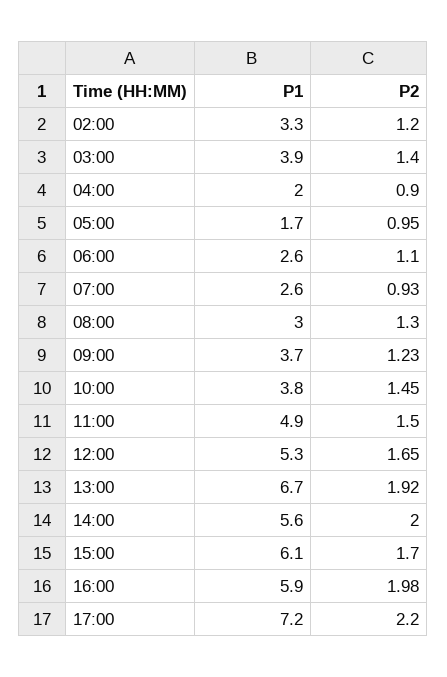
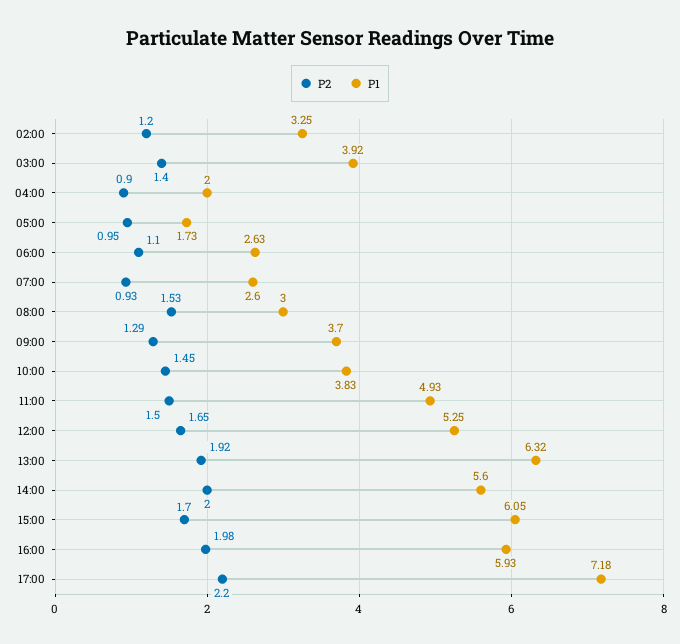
P2, 08:00: 1.3 -> 1.53
P2, 09:00: 1.23 -> 1.29
P1, 13:00: 6.7 -> 6.32

